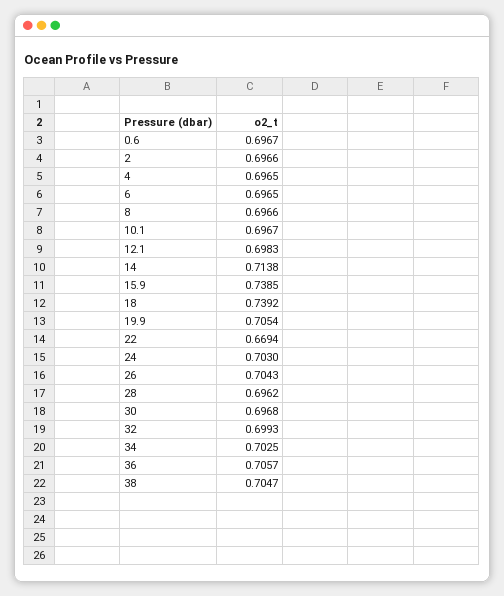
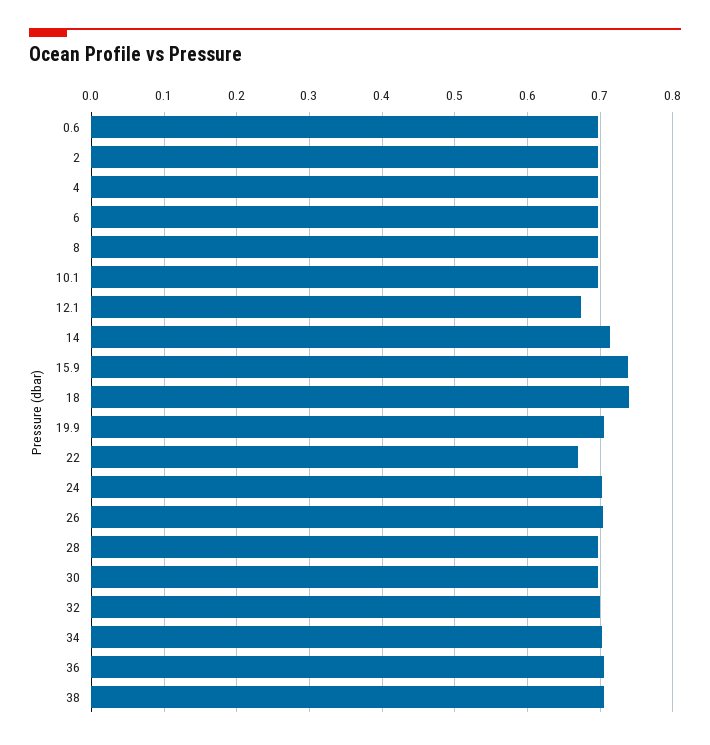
12.1: 0.6983 -> 0.67

